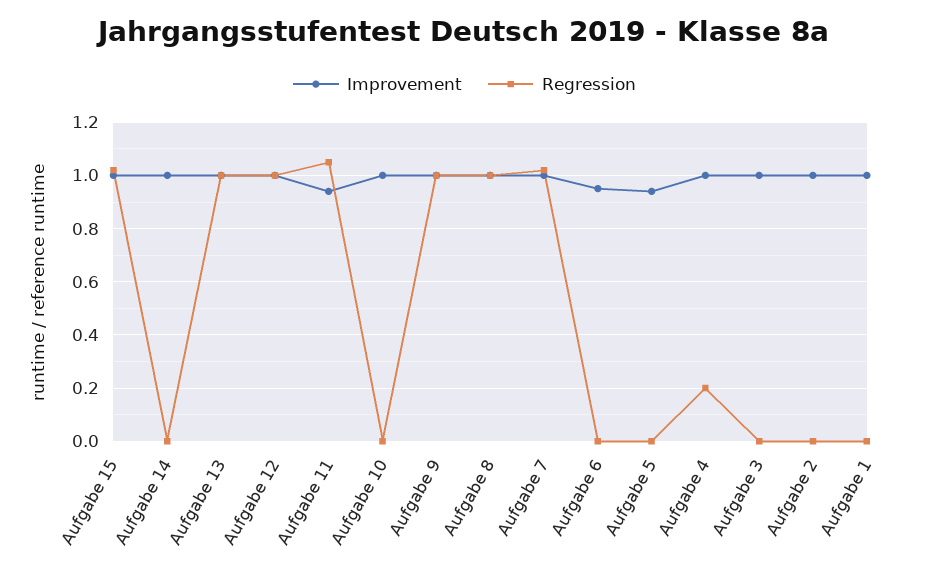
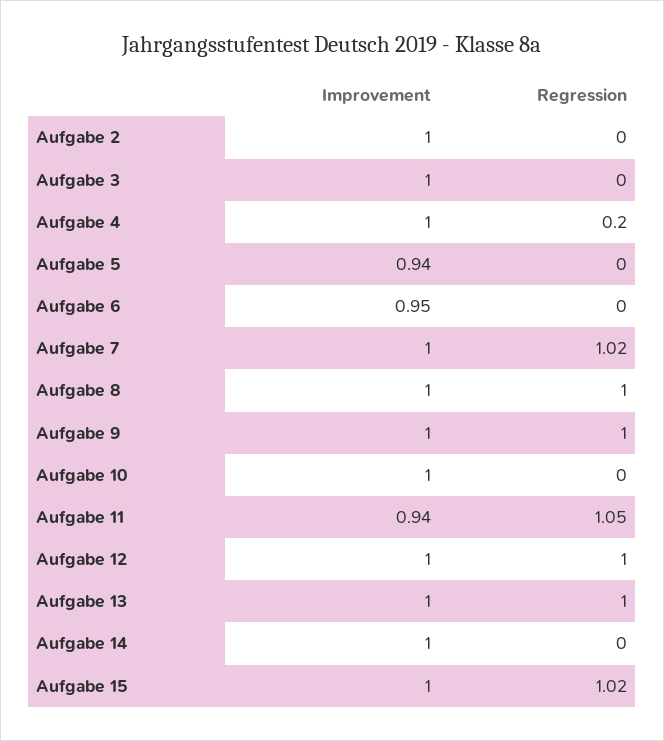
Improvement, Aufgabe 1: 1 -> none
Regression, Aufgabe 1: 0 -> none

